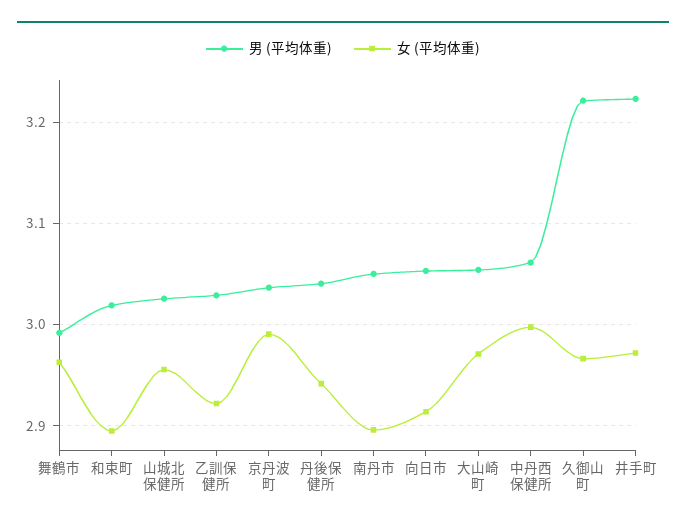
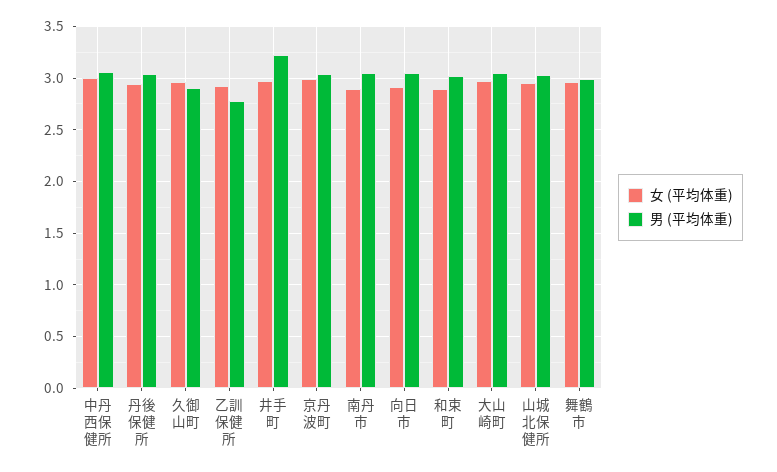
男 (平均体重), 乙訓保健所: 3.03 -> 2.8
男 (平均体重), 久御山町: 3.22 -> 2.9

